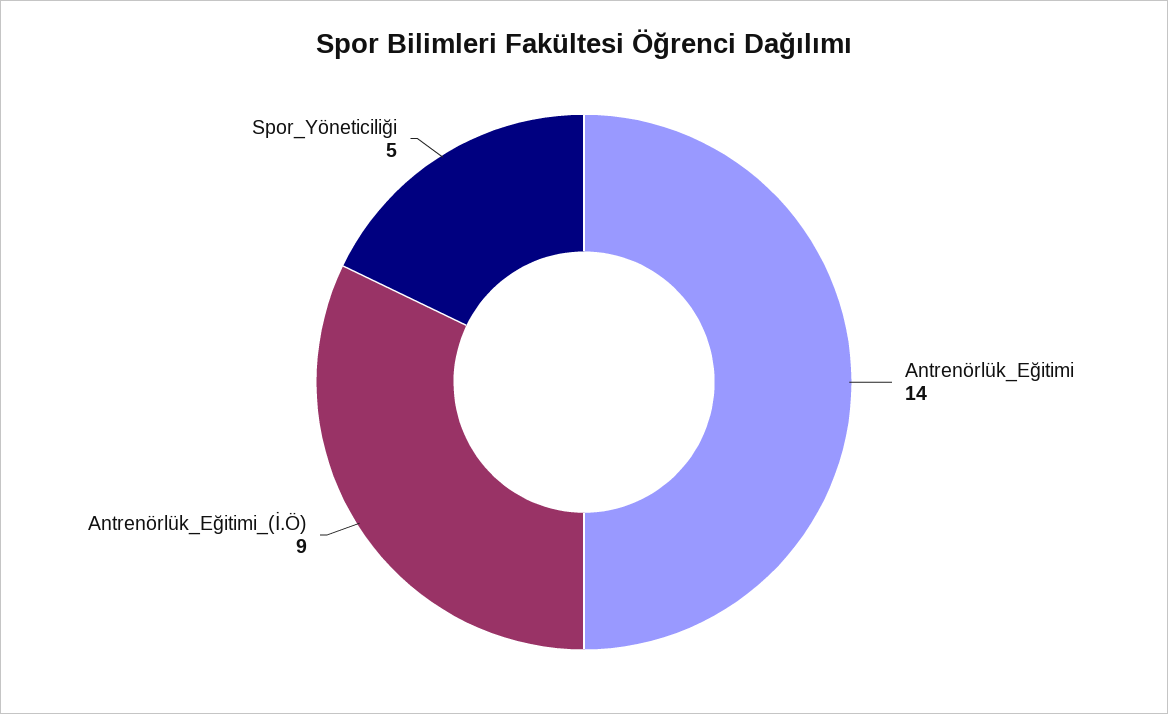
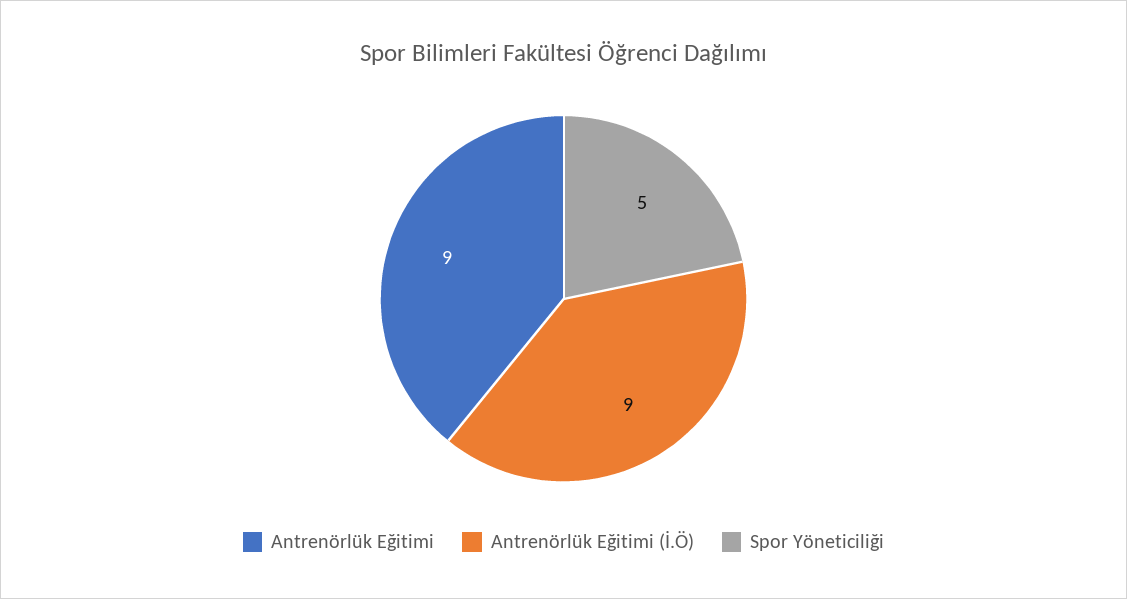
Antrenörlük_Eğitimi: 14 -> 9

